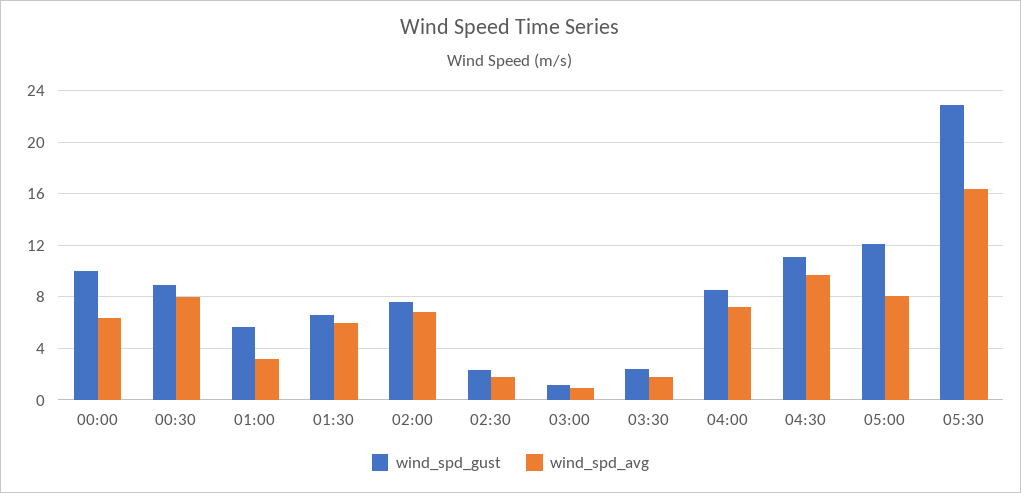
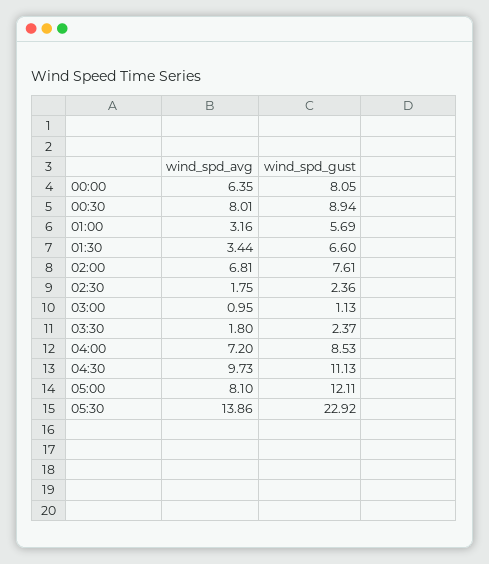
wind_spd_gust, 00:00: 10 -> 8.05
wind_spd_avg, 01:30: 6 -> 3.44
wind_spd_avg, 05:30: 16.5 -> 13.86

